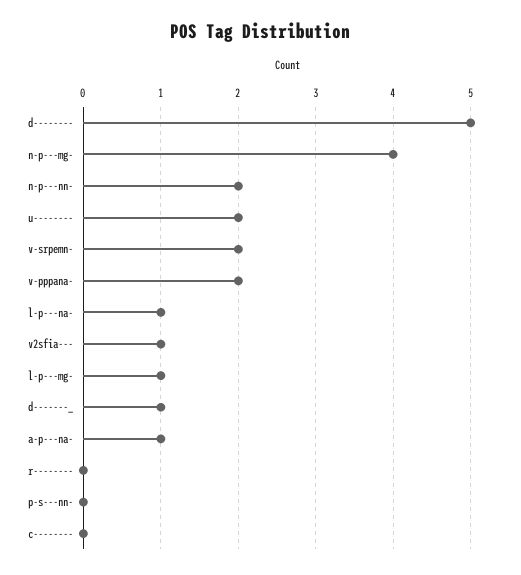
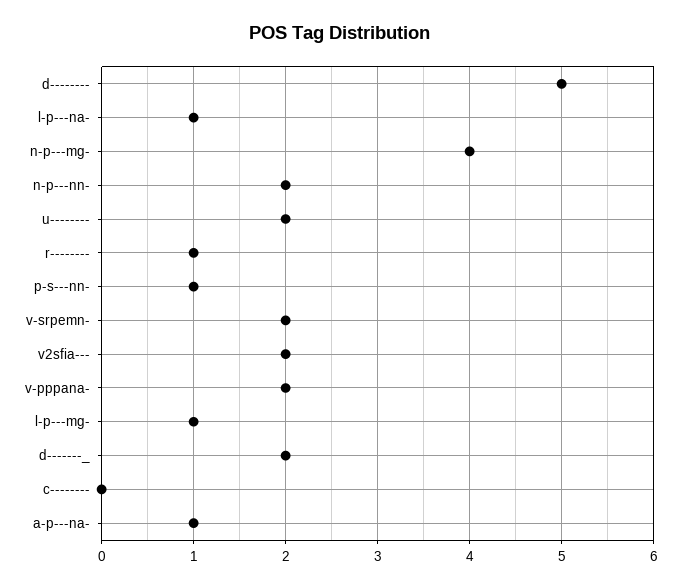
v2sfia---: 1 -> 2
d-------_: 1 -> 2
r--------: 0 -> 1
p-s---nn-: 0 -> 1

